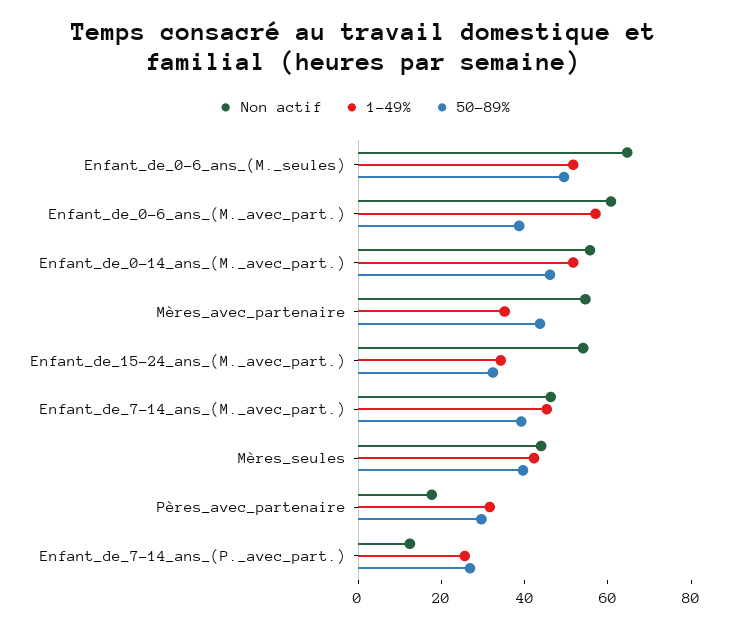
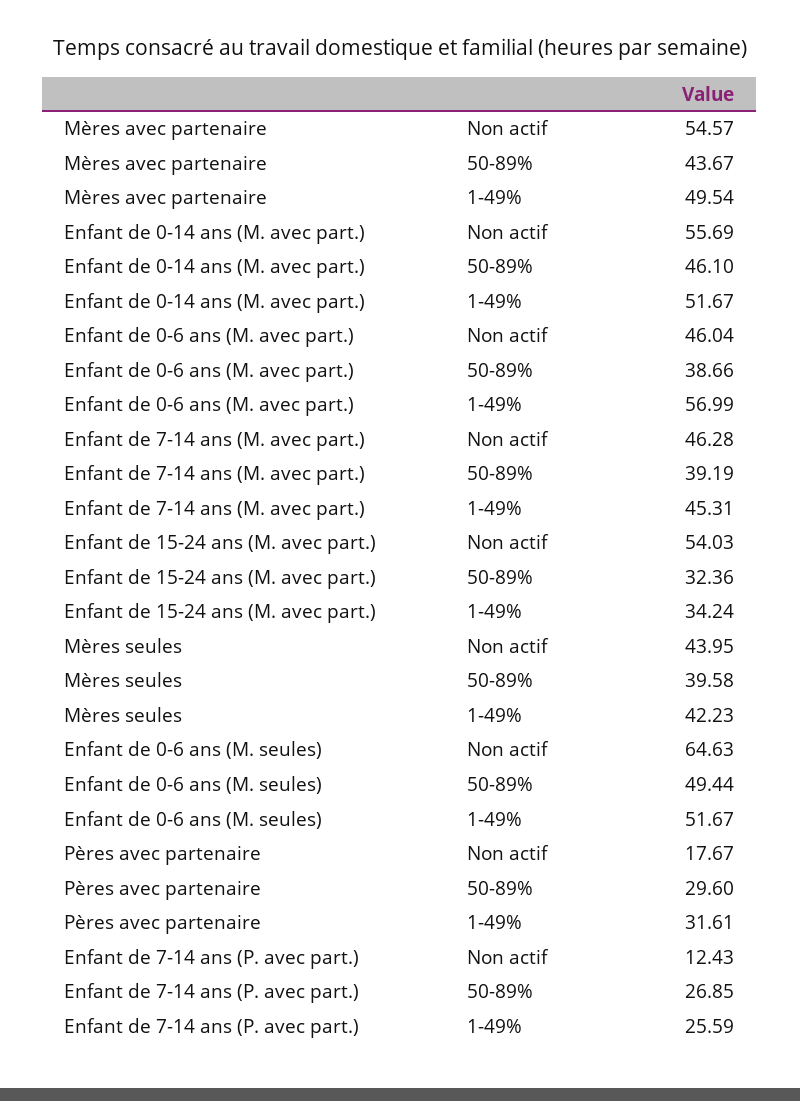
Non actif, Enfant_de_0-6_ans_(M._avec_part.): 60 -> 46.04
1-49%, Mères_avec_partenaire: 35 -> 49.54

